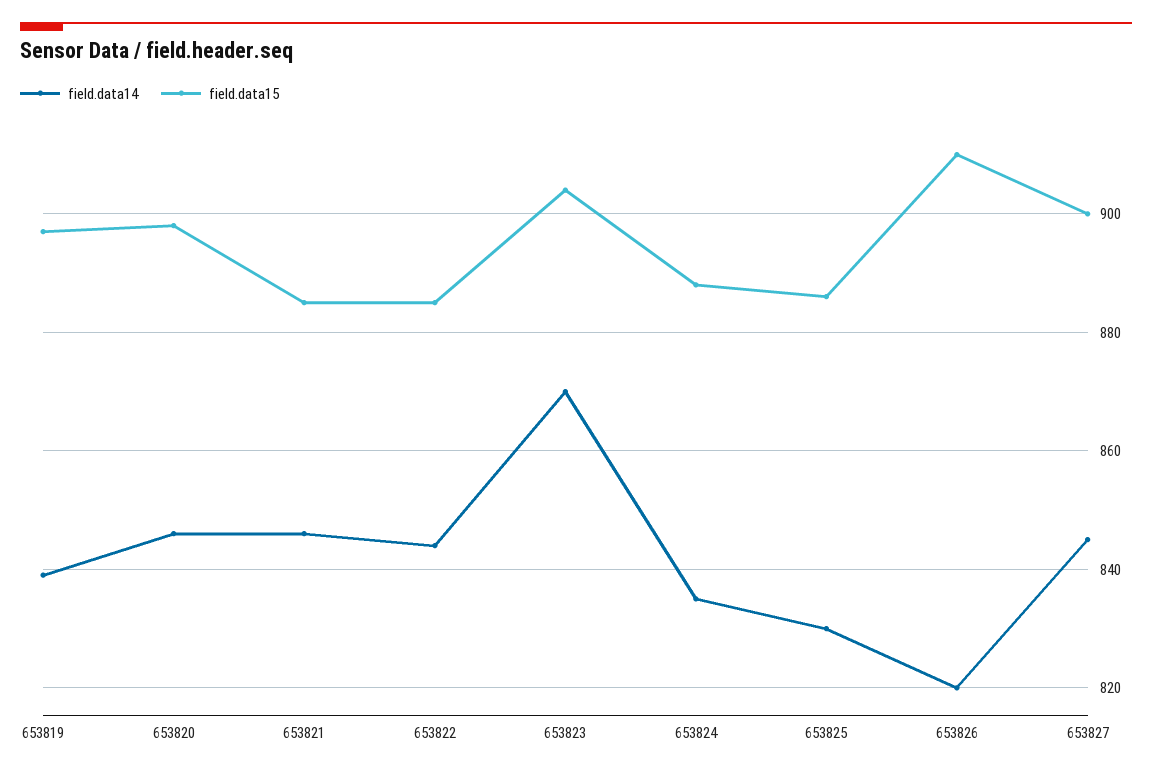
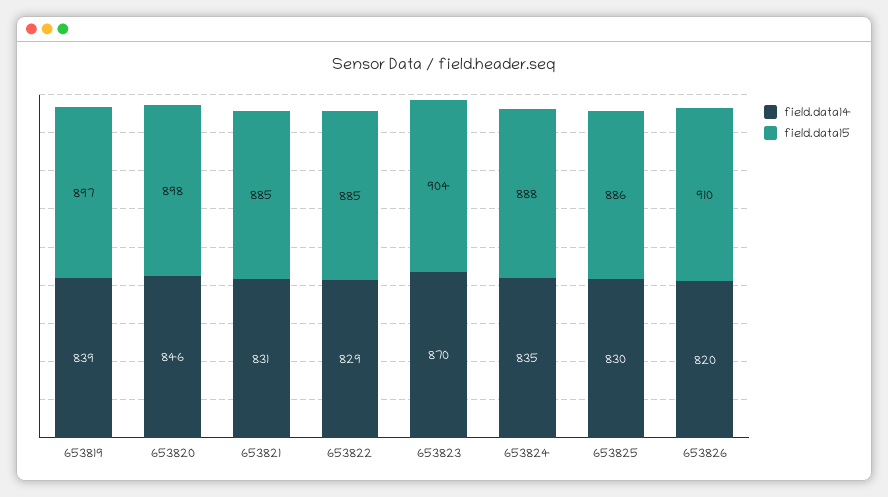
field.data14, 653821: 845 -> 831
field.data14, 653822: 845 -> 829
field.data14, 653827: 845 -> none
field.data15, 653827: 900 -> none

